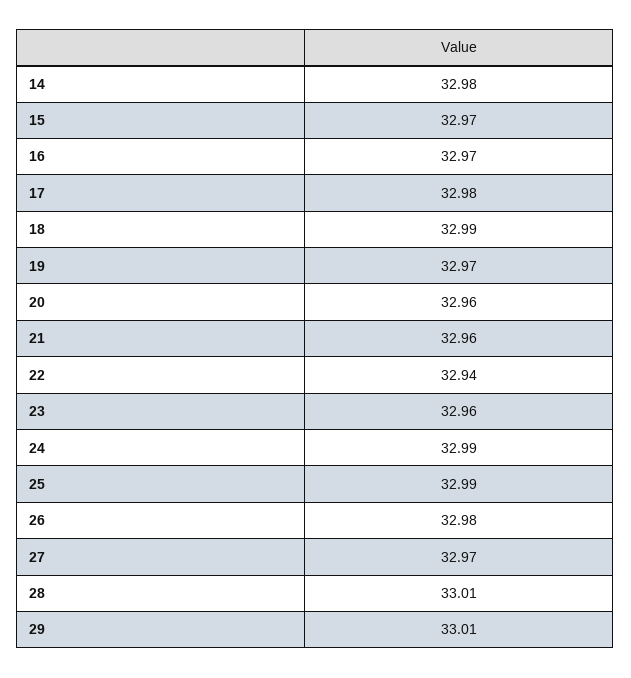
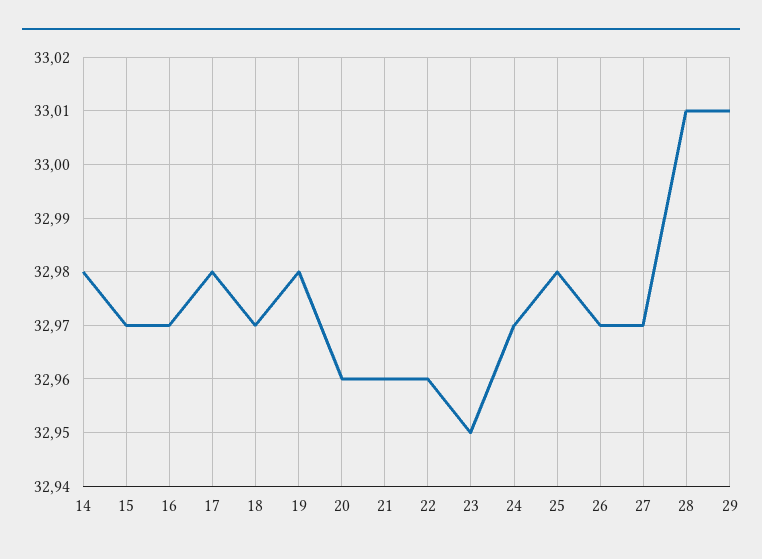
18: 32.99 -> 32.97
19: 32.97 -> 32.98
22: 32.94 -> 32.96
23: 32.96 -> 32.95
24: 32.99 -> 32.97
25: 32.99 -> 32.98
26: 32.98 -> 32.97

